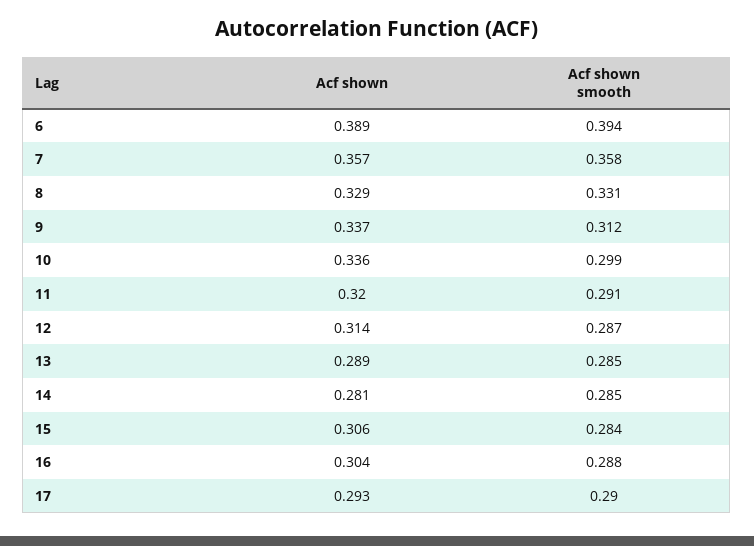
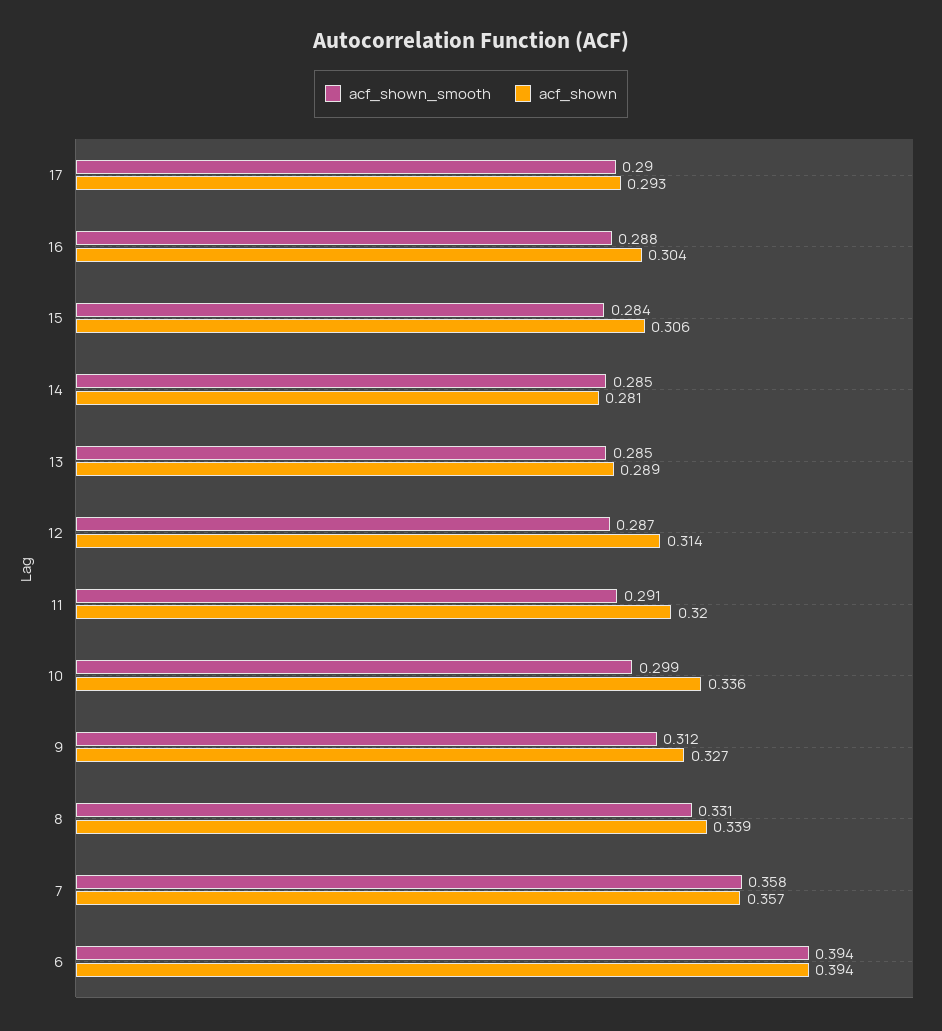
Acf shown, 6: 0.389 -> 0.394
Acf shown, 8: 0.329 -> 0.339
Acf shown, 9: 0.337 -> 0.327

